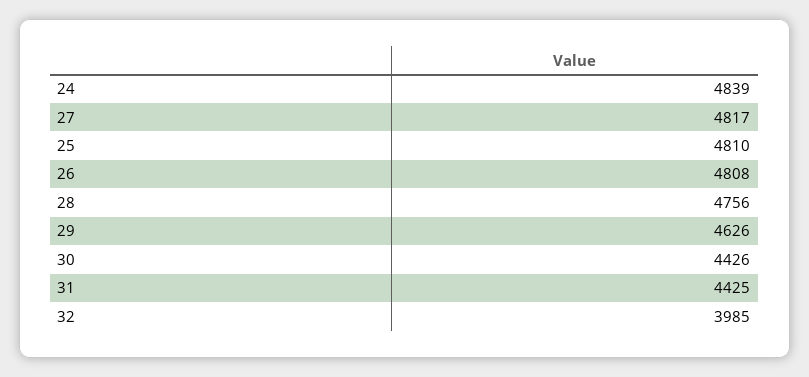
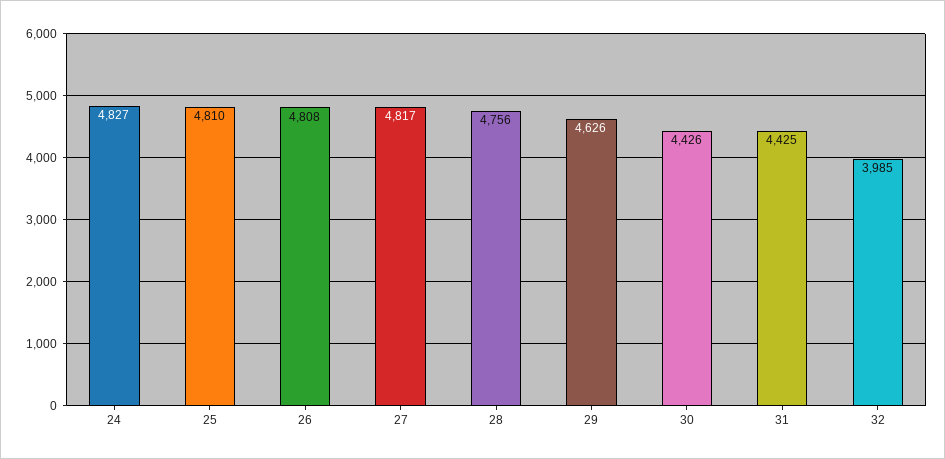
24: 4839 -> 4827

